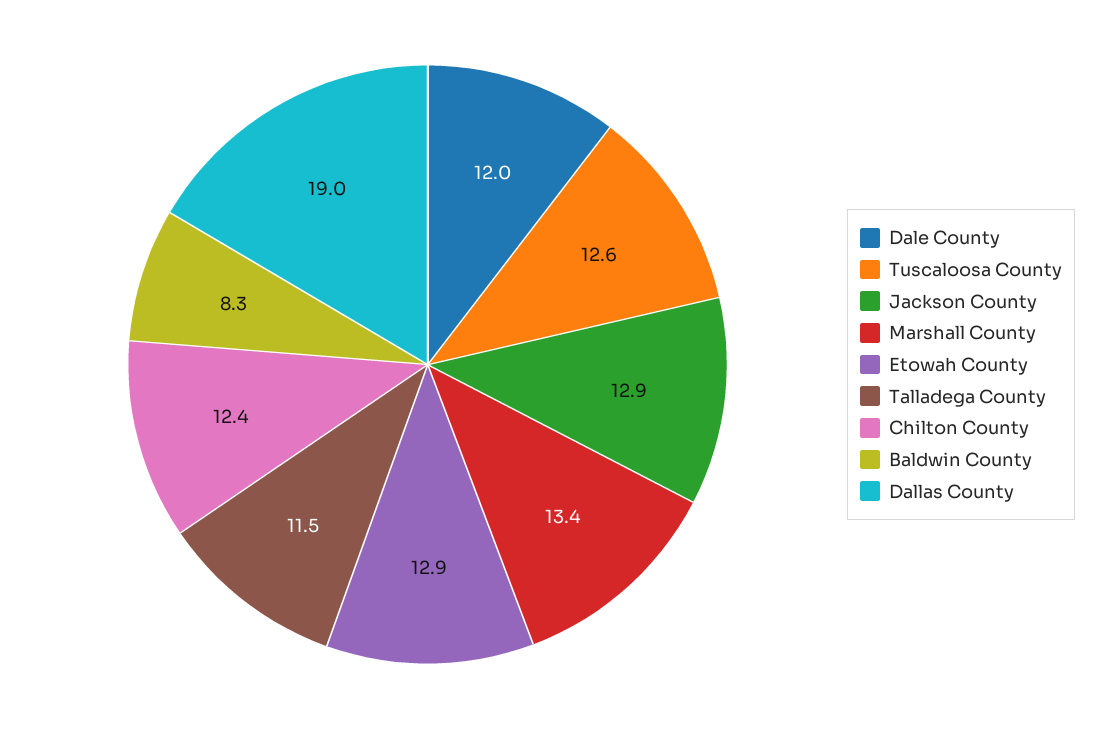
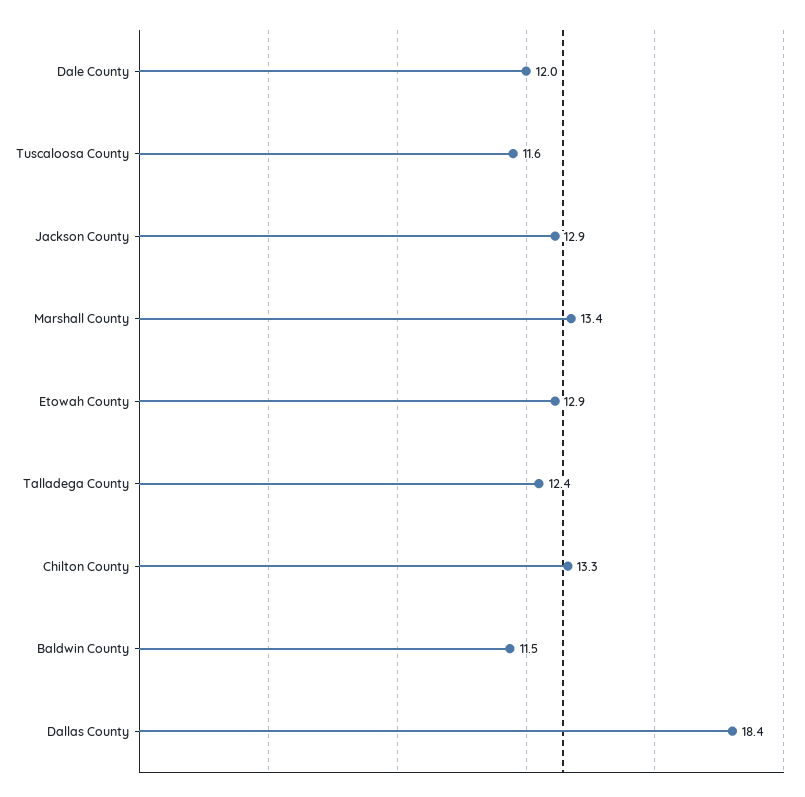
Tuscaloosa County: 12.6 -> 11.6
Talladega County: 11.5 -> 12.4
Chilton County: 12.4 -> 13.3
Baldwin County: 8.3 -> 11.5
Dallas County: 19 -> 18.4

